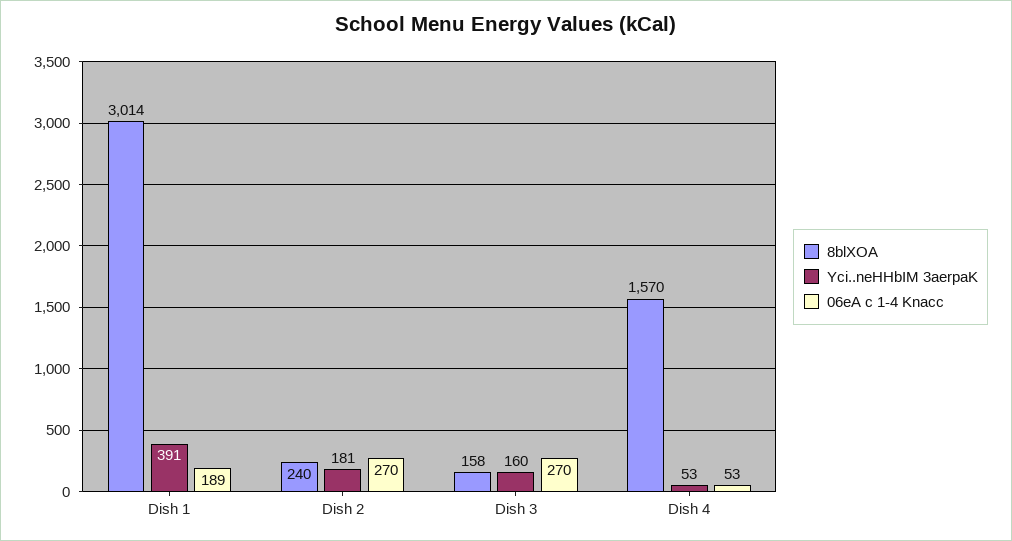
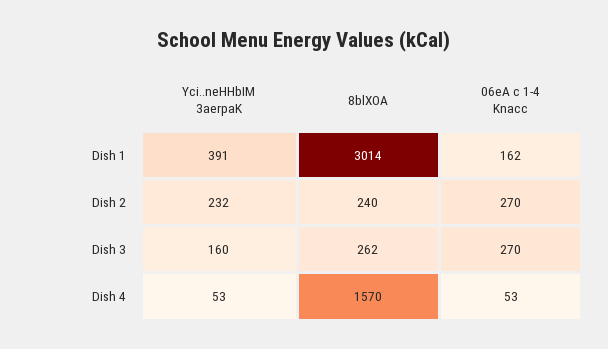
06eA c 1-4 Knacc, Dish 1: 189 -> 162
Yci..neHHbIM 3aerpaK, Dish 2: 181 -> 232
8blXOA, Dish 3: 158 -> 262

